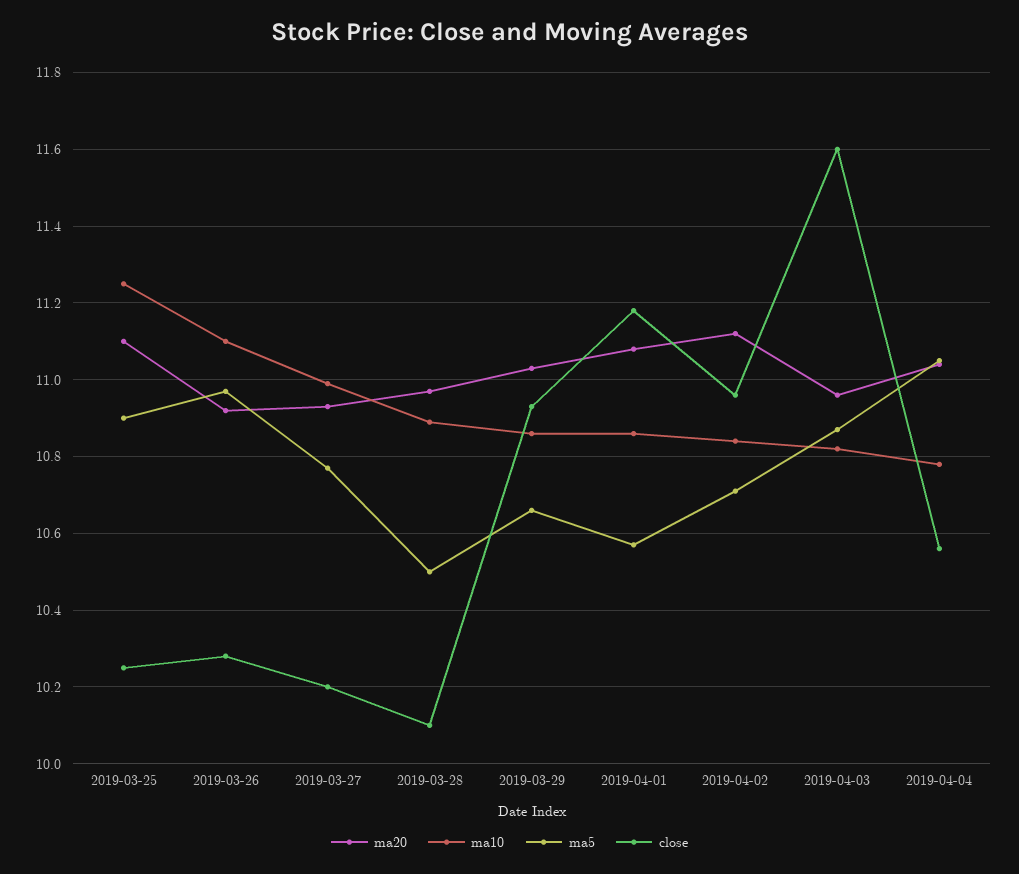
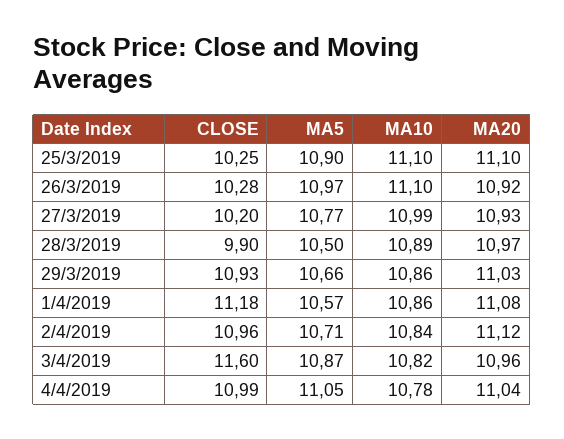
ma10, 2019-03-25: 11.25 -> 11.1
close, 2019-03-28: 10.1 -> 9.9
close, 2019-04-04: 10.55 -> 10.99

